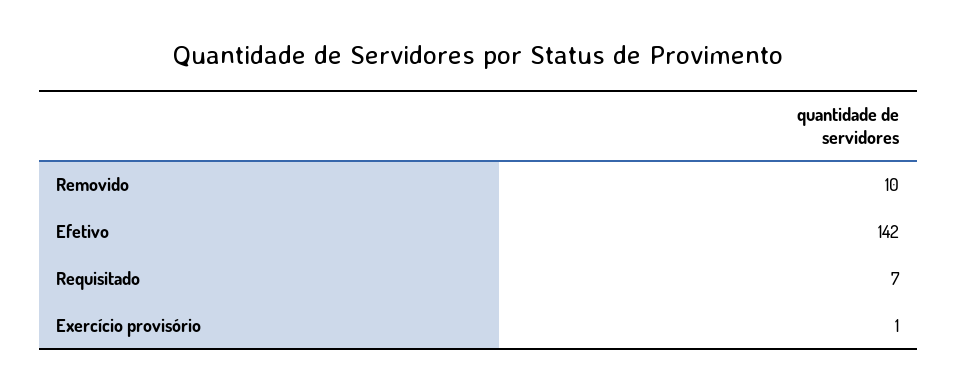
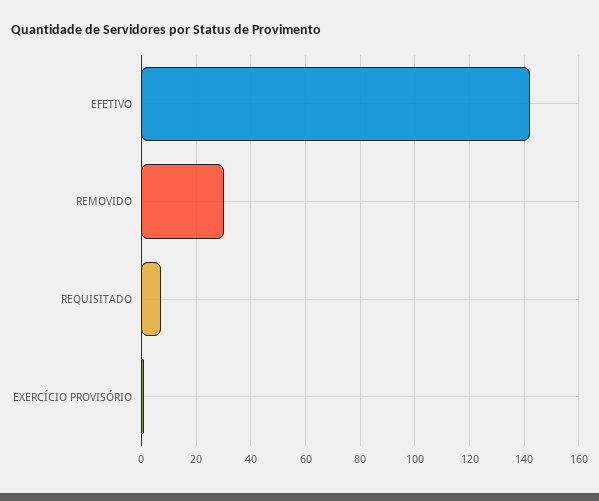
Removido: 10 -> 30

